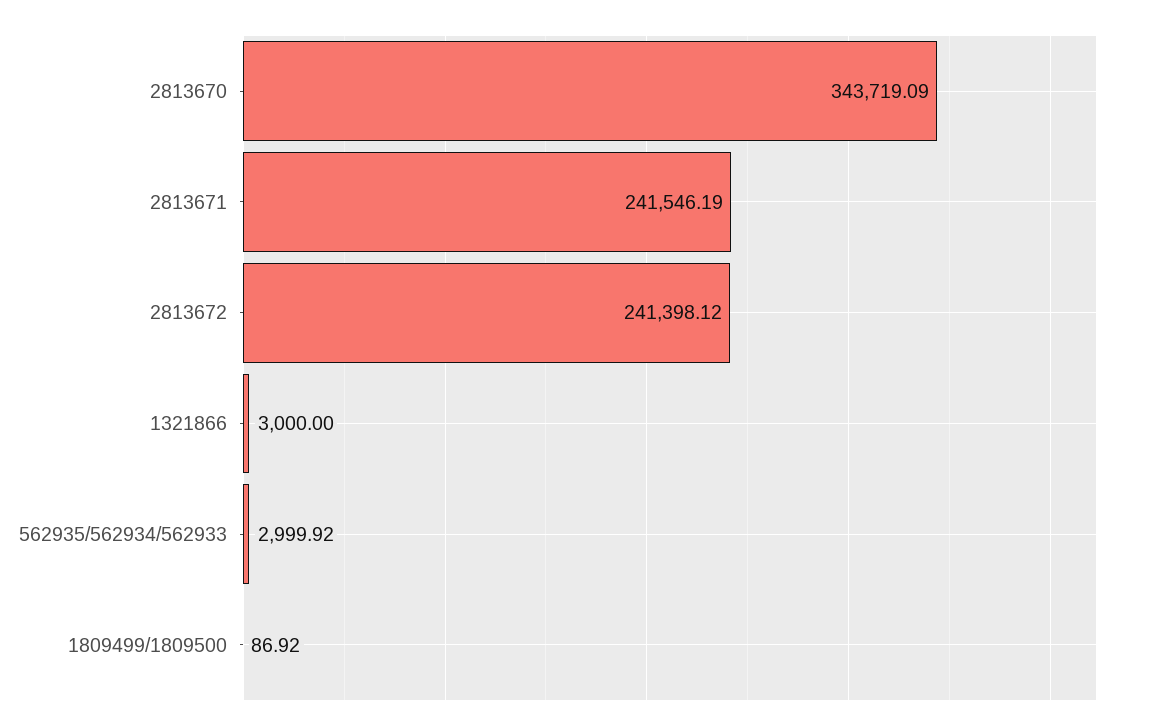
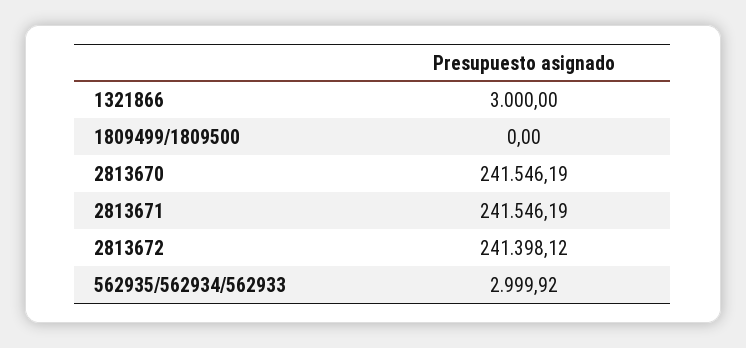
2813670: 343719.09 -> 241546.19
1809499/1809500: 86.92 -> 0

